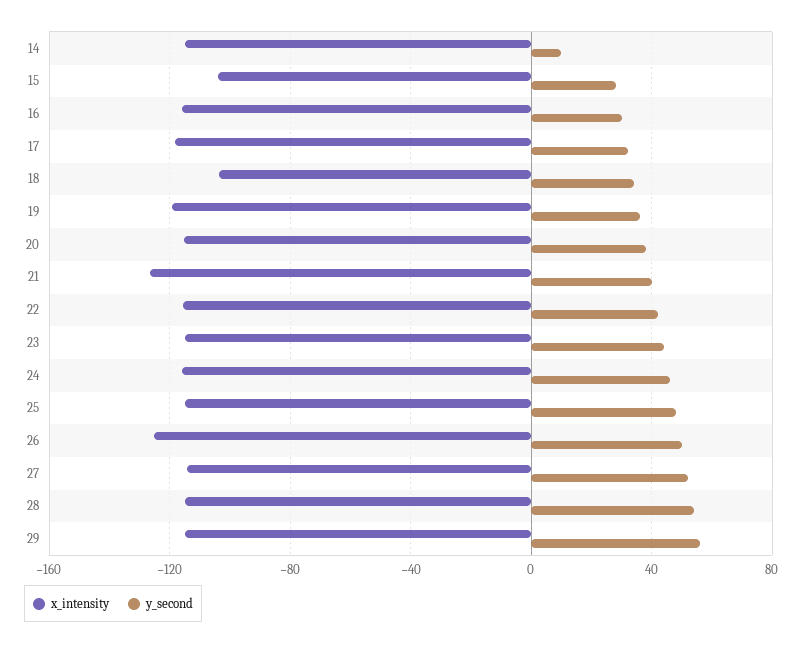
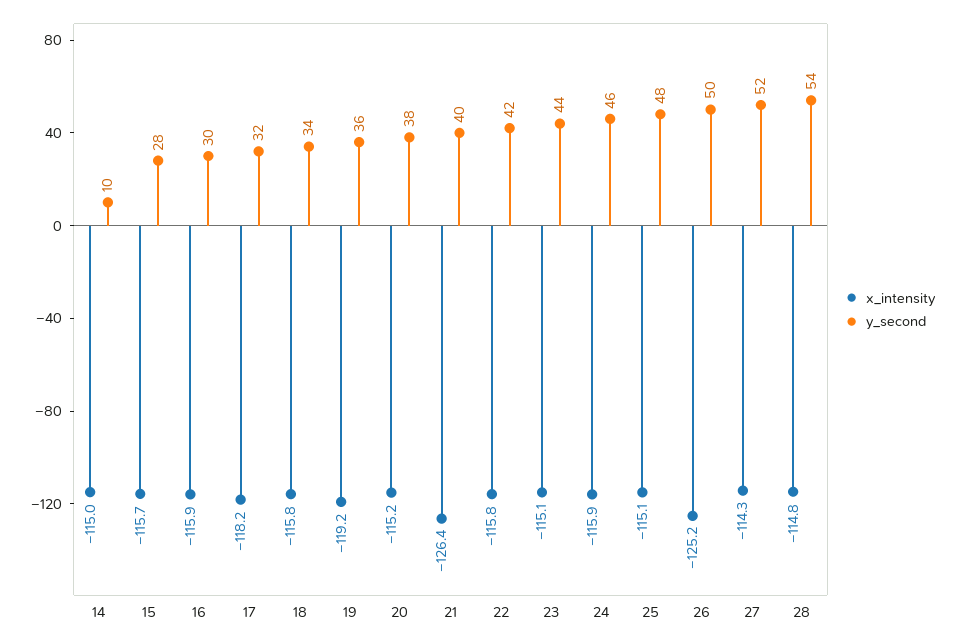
x_intensity, 15: -105 -> -115.7
x_intensity, 18: -105 -> -115.8
x_intensity, 29: -115 -> none
y_second, 29: 55 -> none

